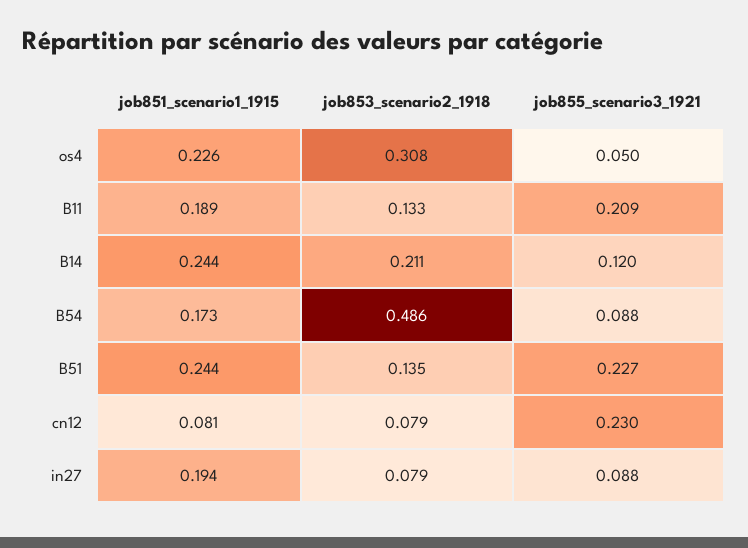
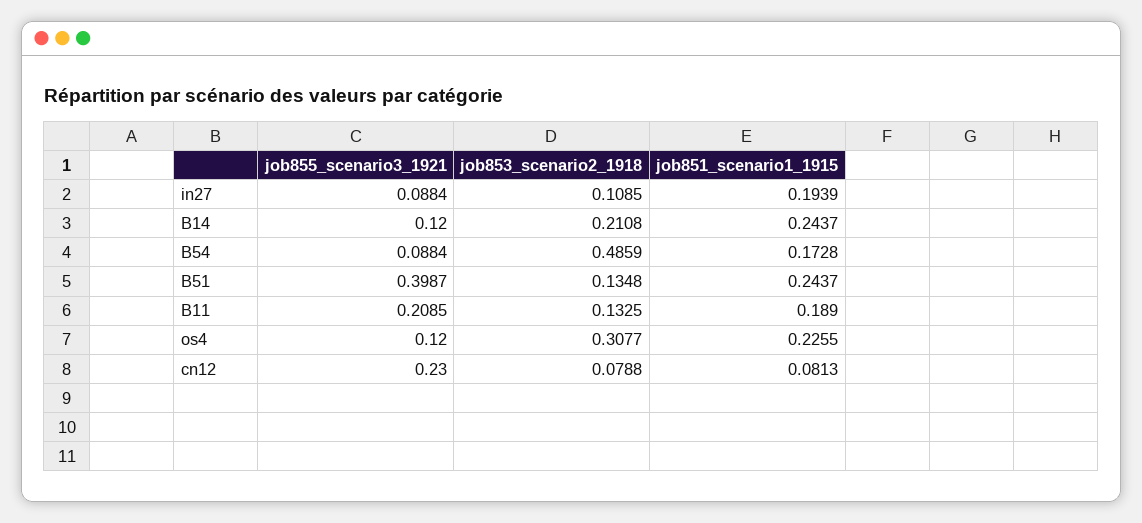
job855_scenario3_1921, os4: 0.05 -> 0.12
job855_scenario3_1921, B51: 0.227 -> 0.3987
job853_scenario2_1918, in27: 0.079 -> 0.1085

